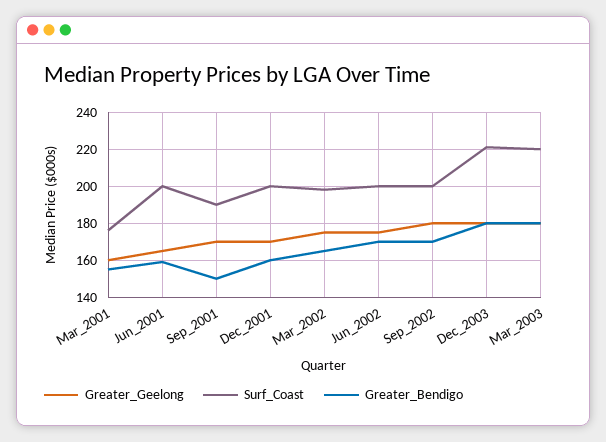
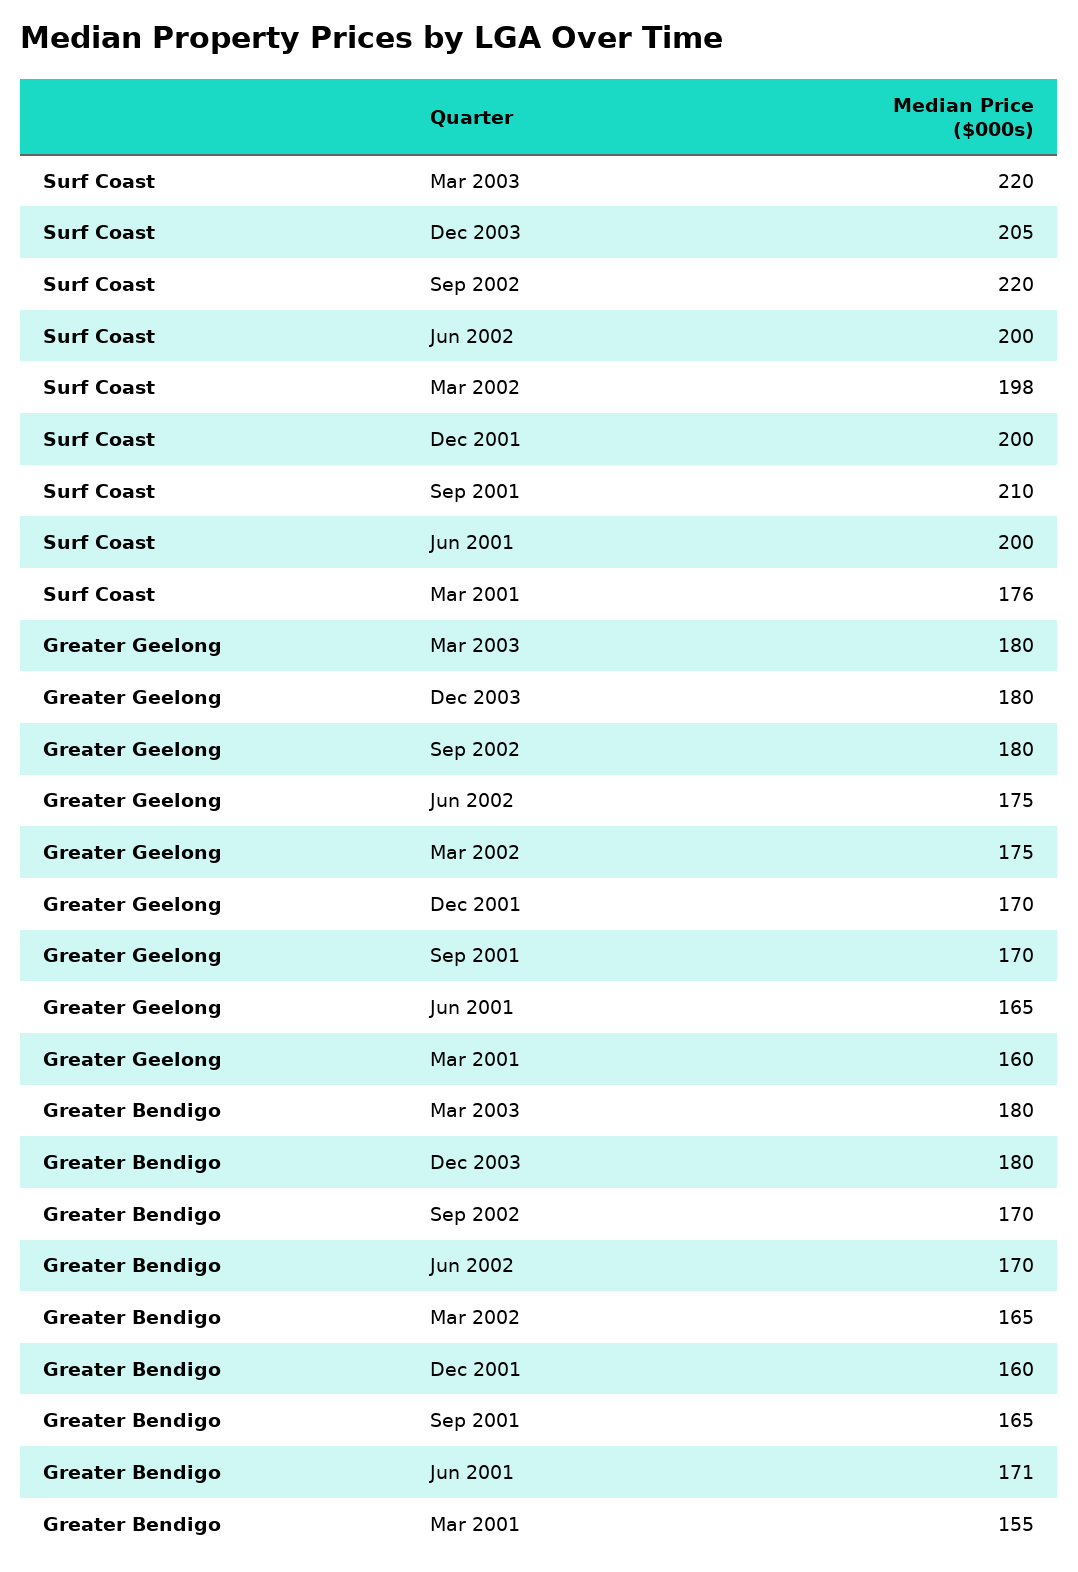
Greater_Bendigo, Jun_2001: 160 -> 171
Surf_Coast, Sep_2001: 190 -> 210
Greater_Bendigo, Sep_2001: 150 -> 165
Surf_Coast, Sep_2002: 200 -> 220
Surf_Coast, Dec_2003: 220 -> 205

